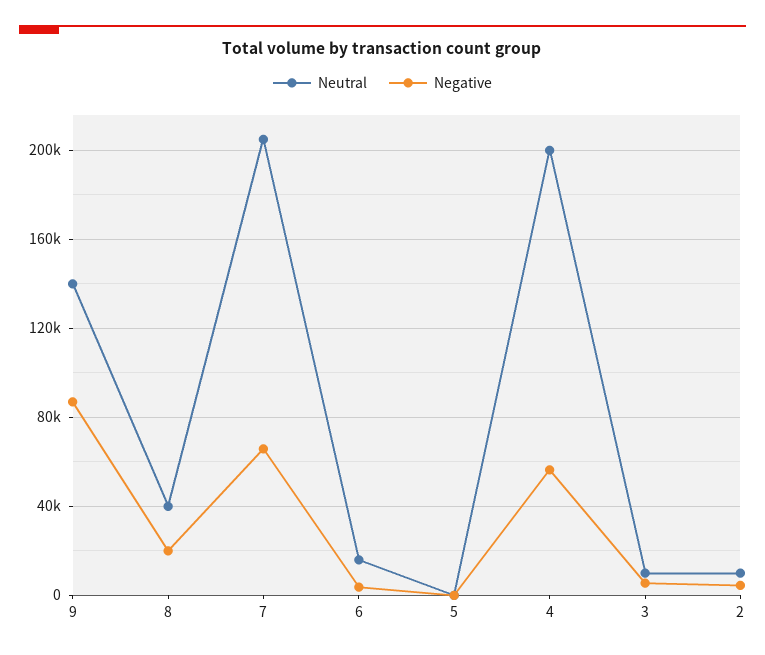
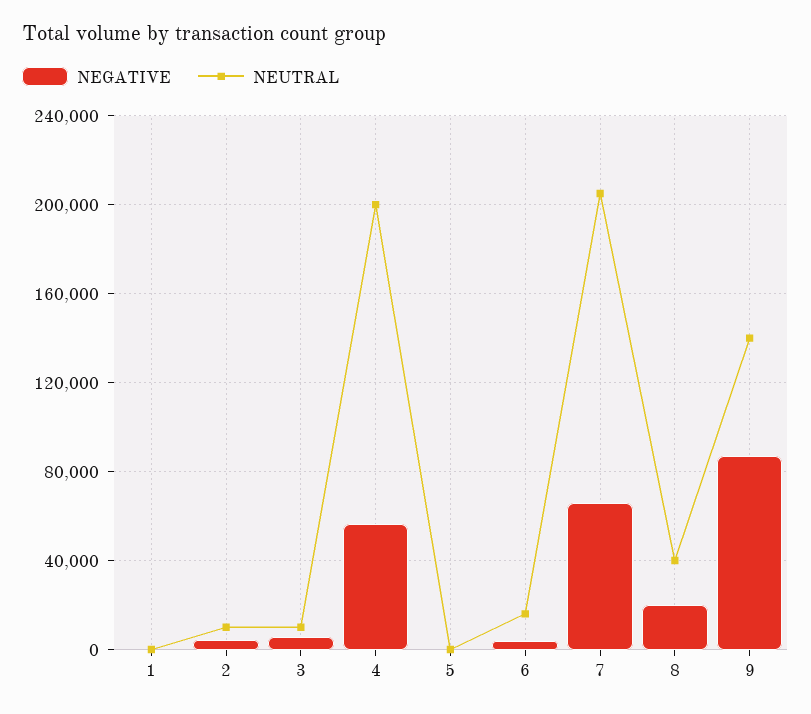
Negative, 1: none -> 0
Neutral, 1: none -> 0

